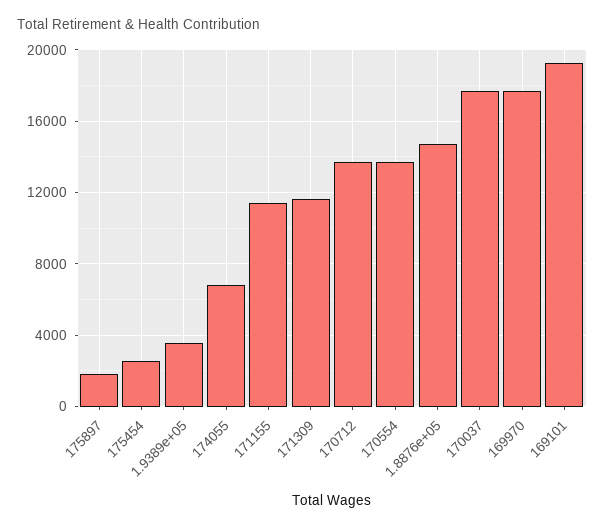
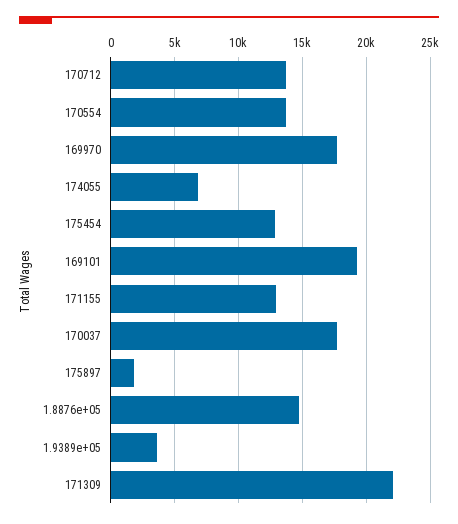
175454: 2500 -> 13000
171155: 11500 -> 13000
171309: 11500 -> 22000

